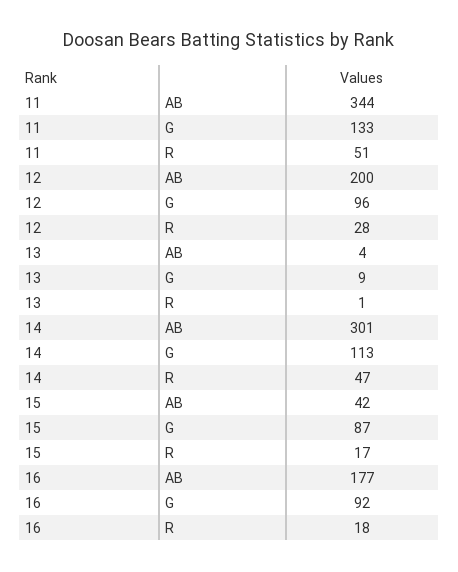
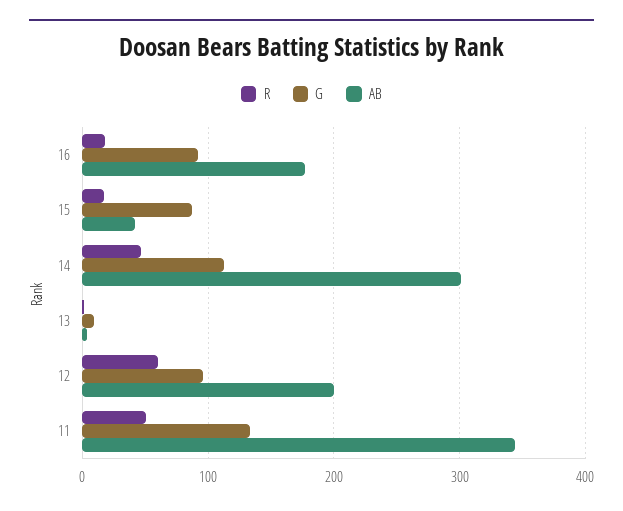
R, 12: 28 -> 60

